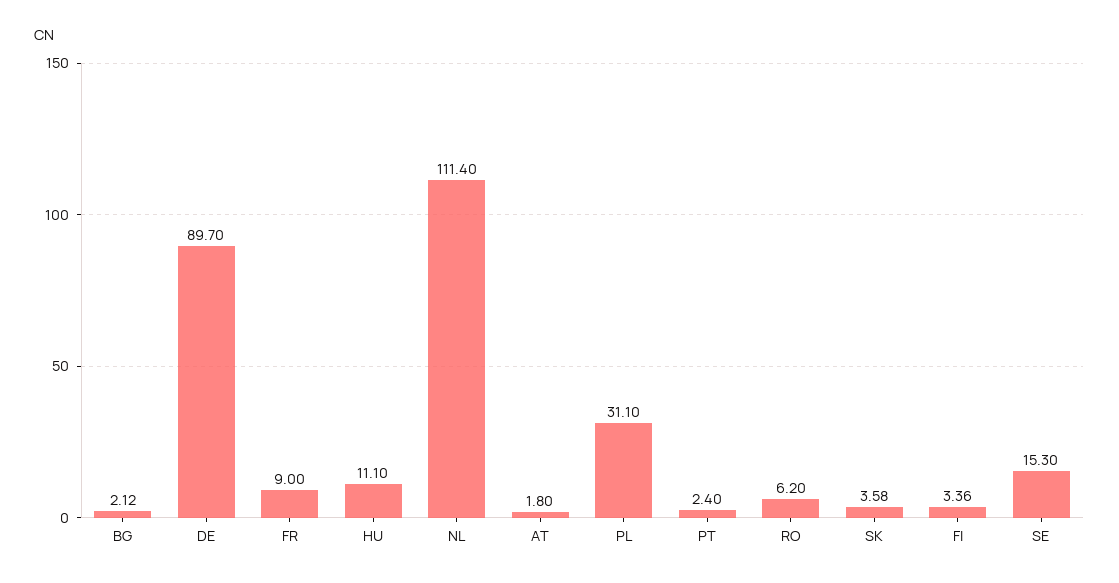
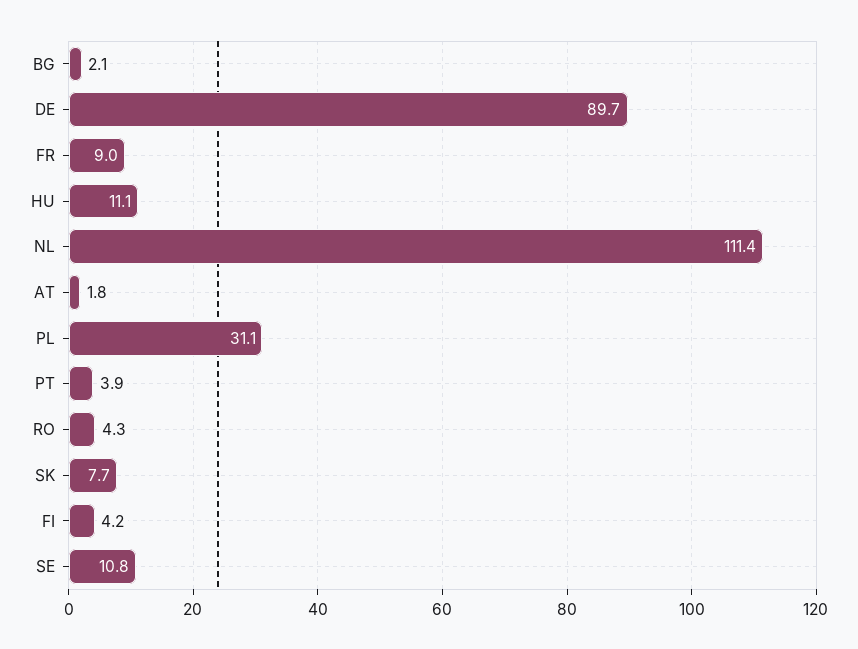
PT: 2.4 -> 3.9
RO: 6.2 -> 4.3
SK: 3.58 -> 7.7
FI: 3.36 -> 4.2
SE: 15.3 -> 10.8

